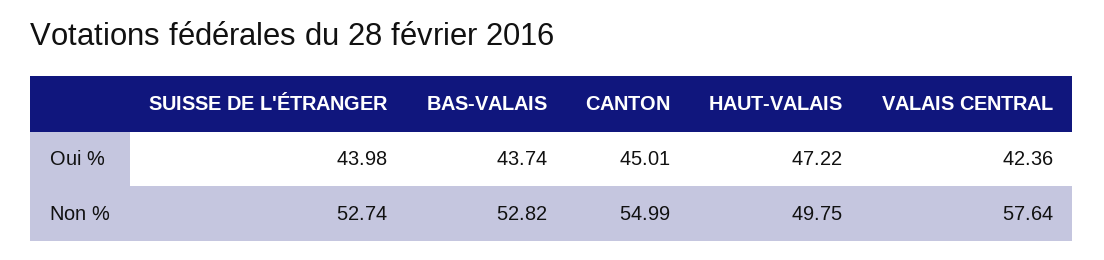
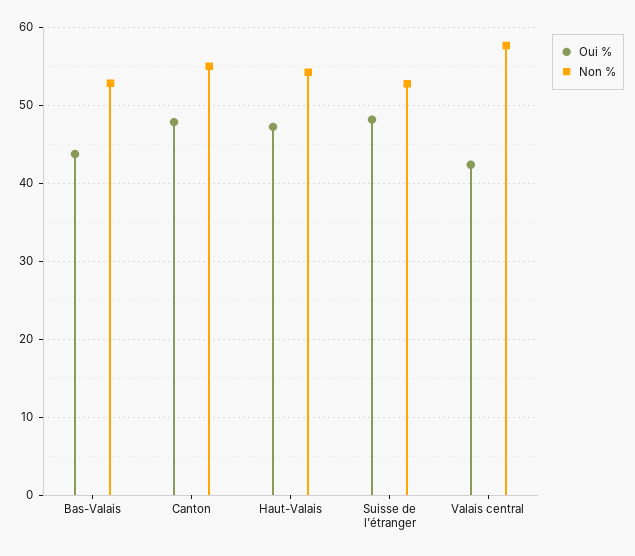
Oui %, SUISSE DE L'ÉTRANGER: 43.98 -> 48
Oui %, CANTON: 45.01 -> 48
Non %, HAUT-VALAIS: 49.75 -> 54

